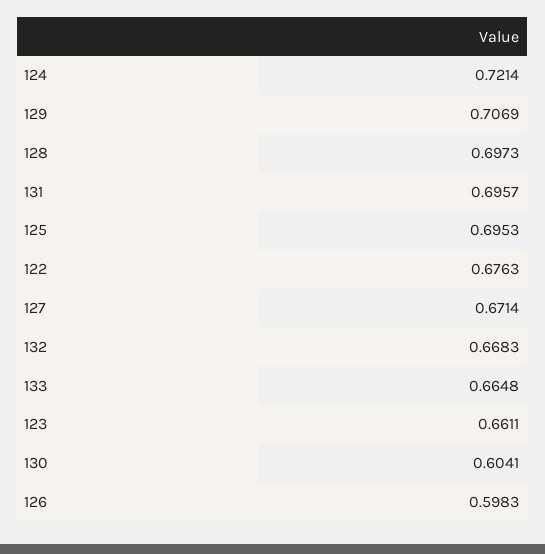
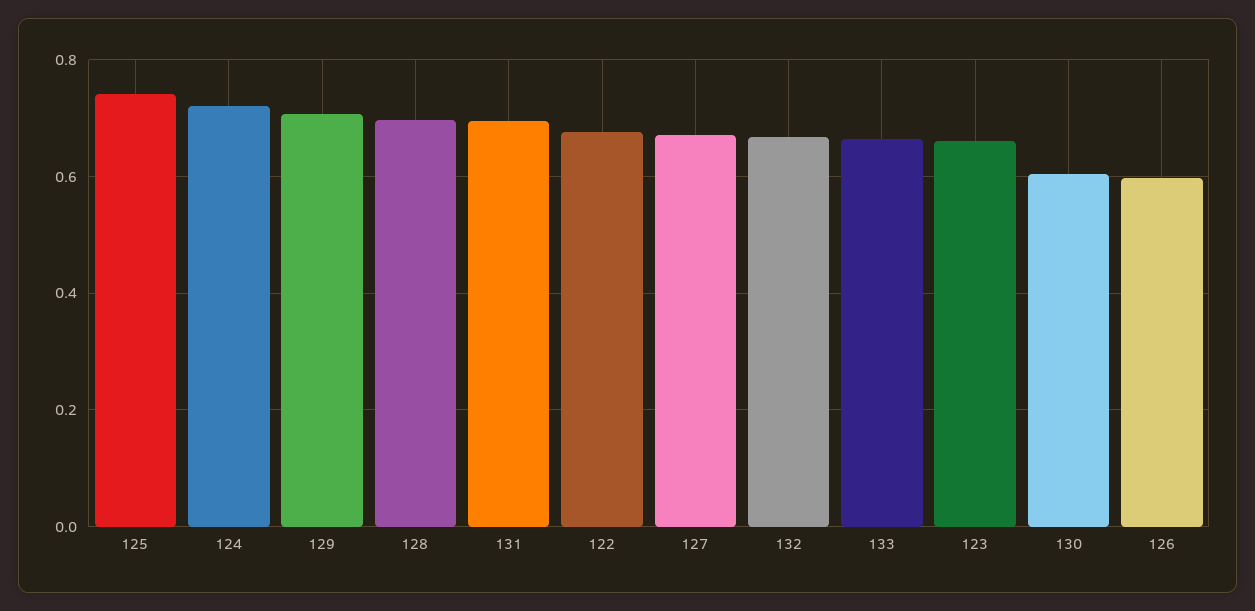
125: 0.6953 -> 0.74

